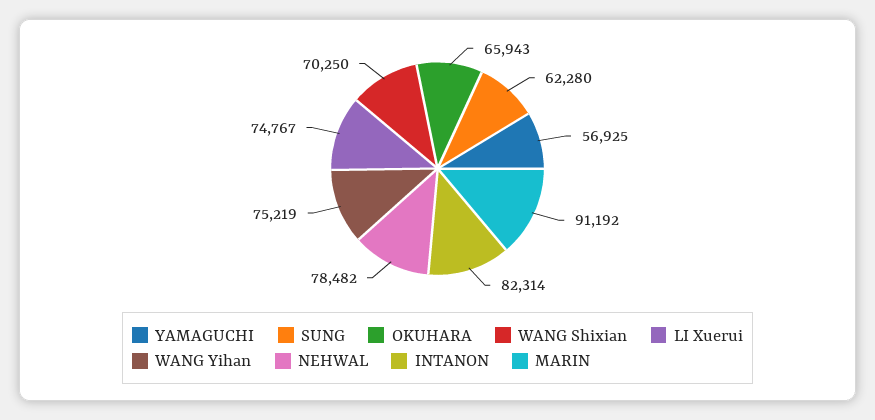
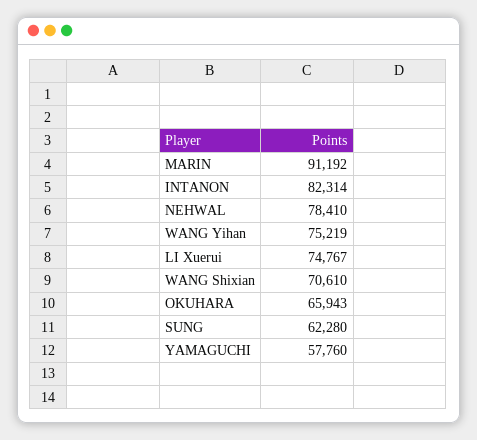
YAMAGUCHI: 56925 -> 57760
WANG Shixian: 70250 -> 70610
NEHWAL: 78482 -> 78410

